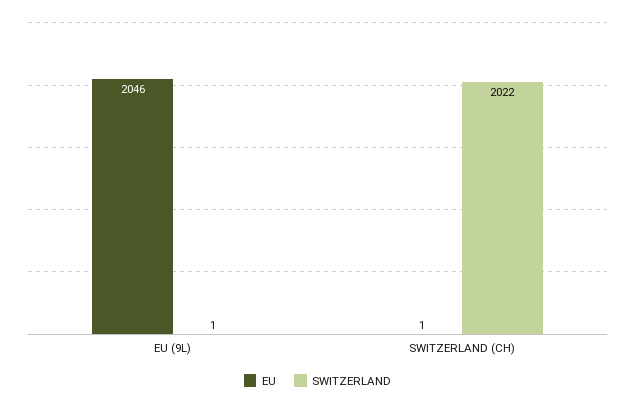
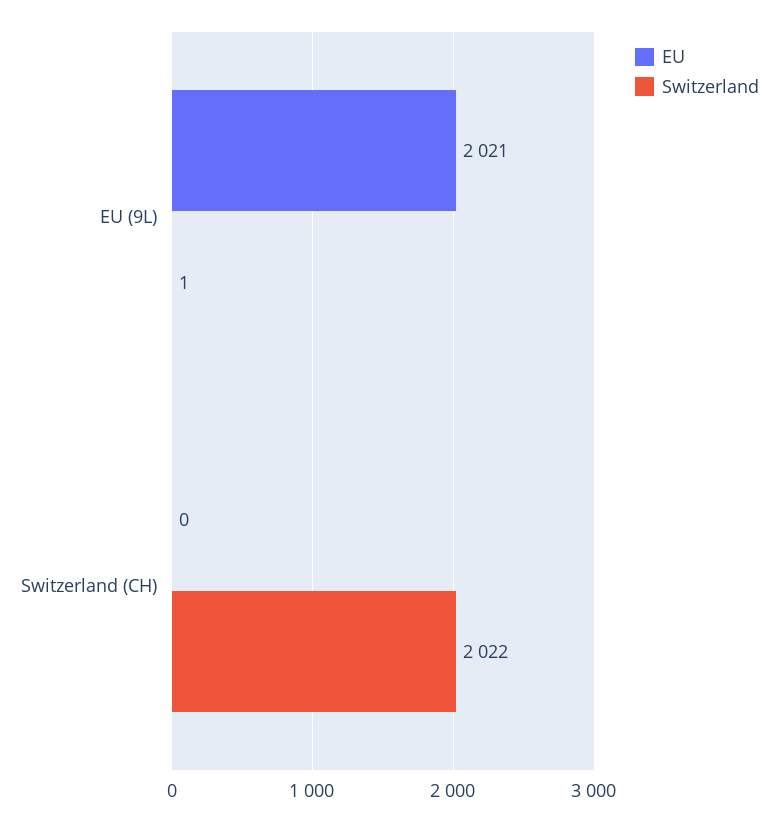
EU, EU (9L): 2046 -> 2021
EU, SWITZERLAND (CH): 1 -> 0

